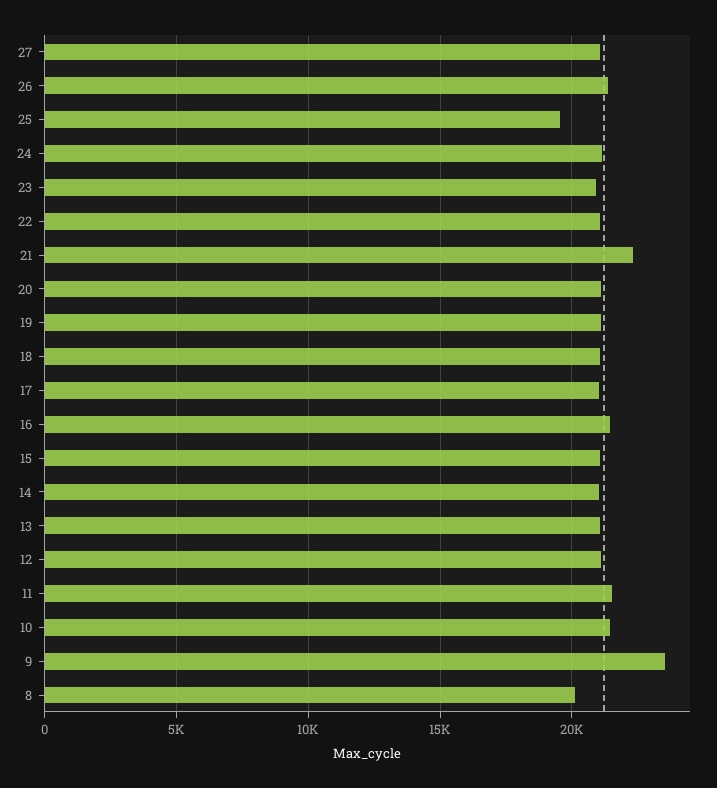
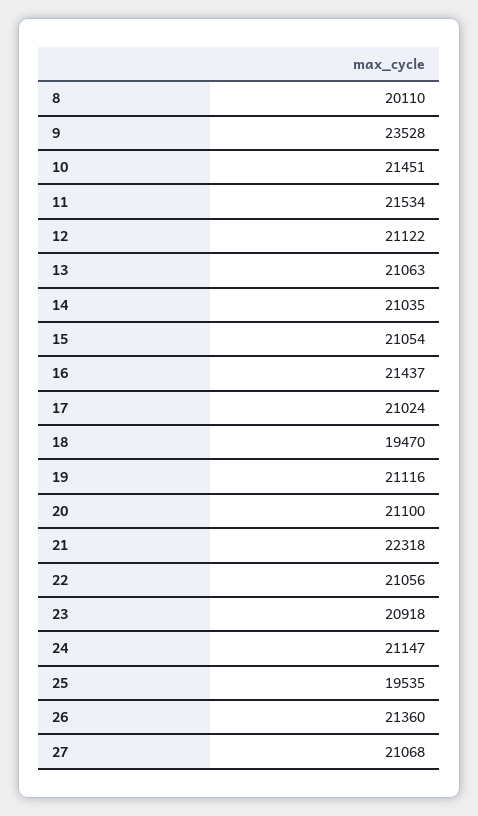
18: 21000 -> 19470

